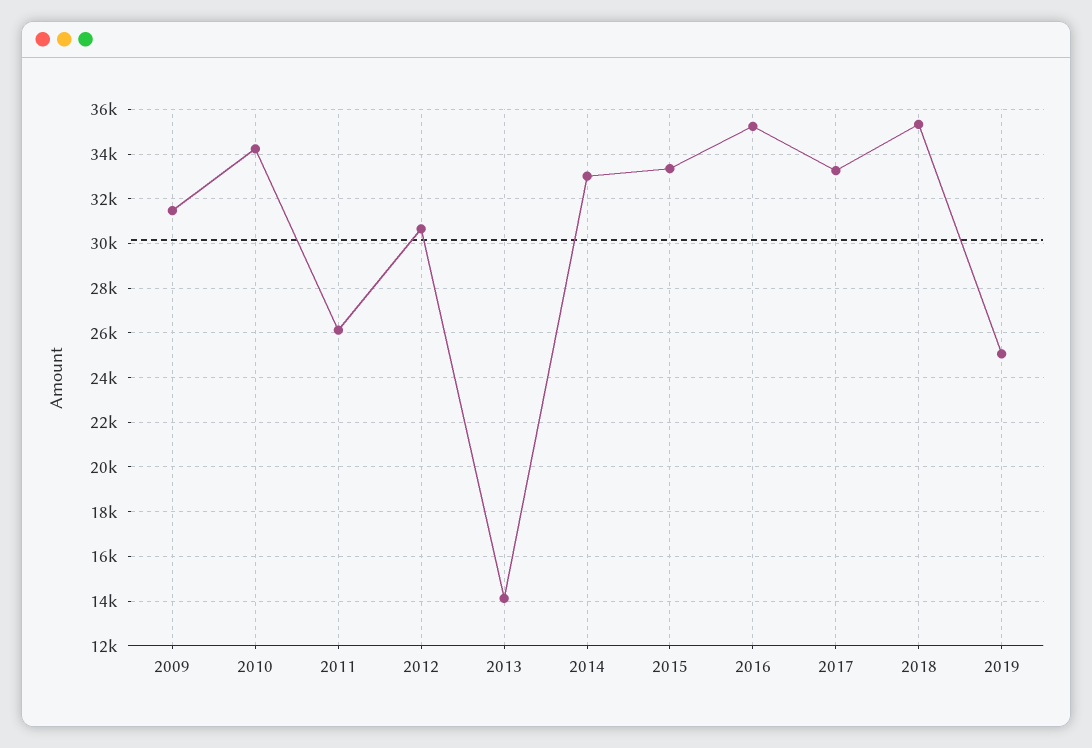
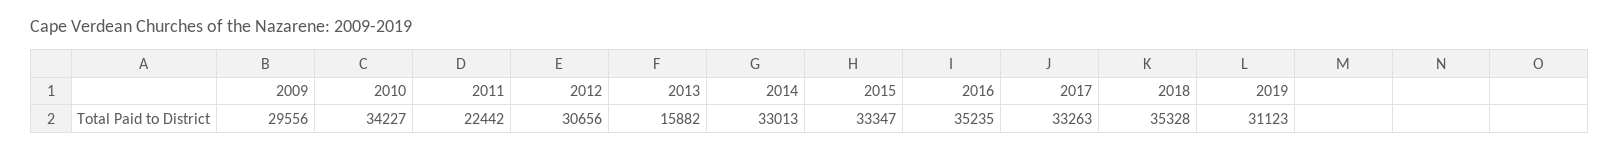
2009: 31500 -> 29556
2011: 26000 -> 22442
2013: 14000 -> 15882
2019: 25000 -> 31123

